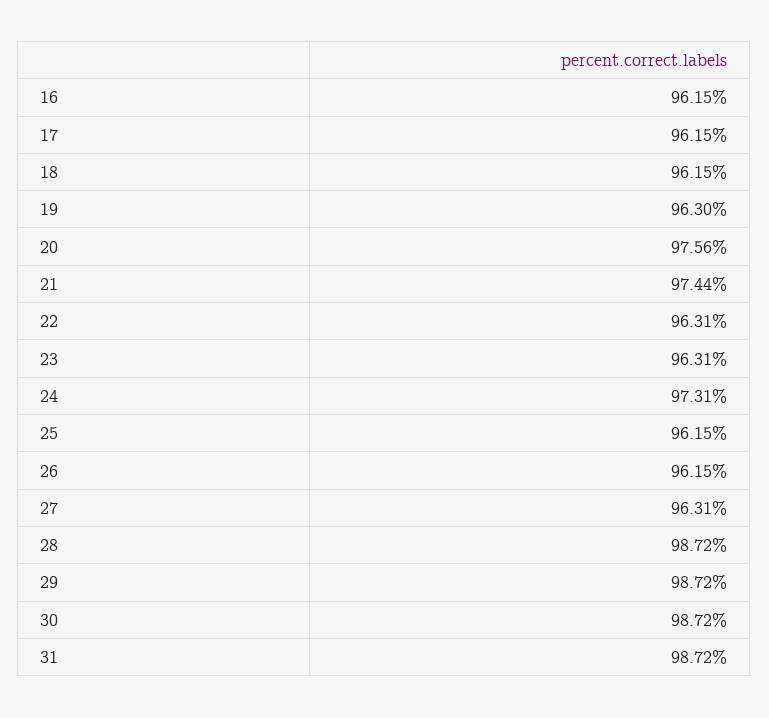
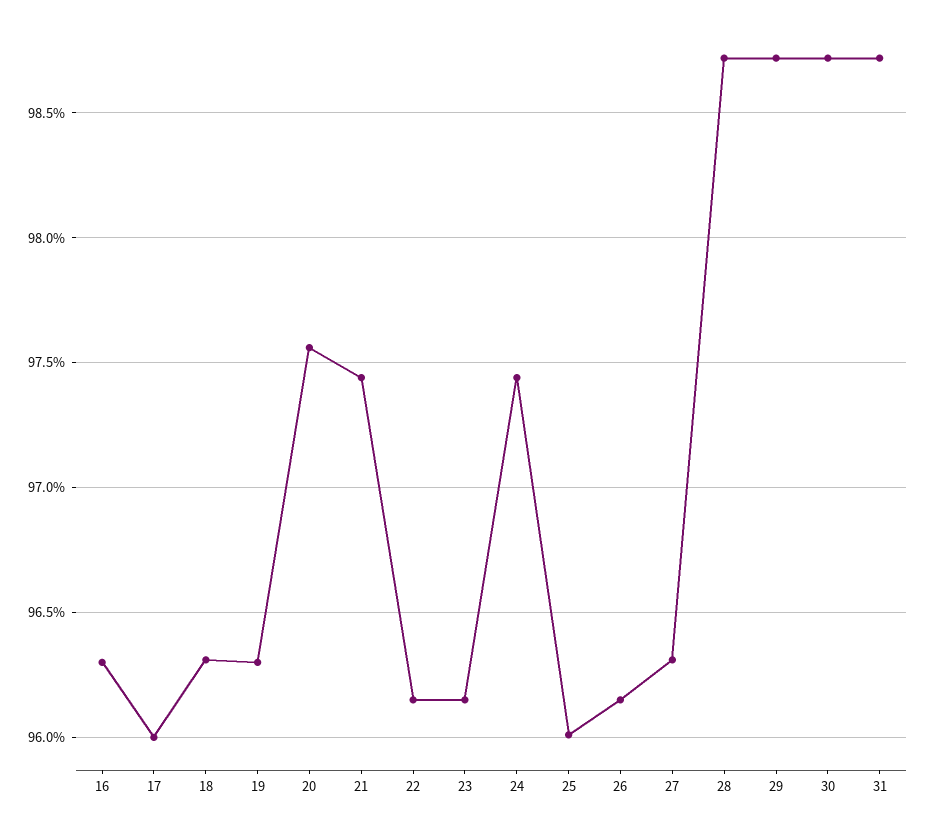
16: 96.15 -> 96.3
17: 96.15 -> 96
18: 96.15 -> 96.3
22: 96.31 -> 96.15
23: 96.31 -> 96.15
24: 97.31 -> 97.45
25: 96.15 -> 96

